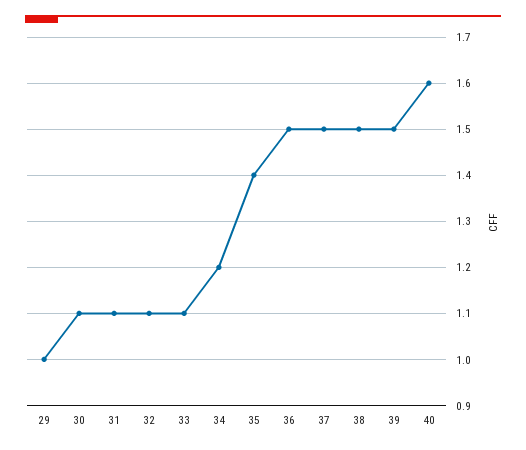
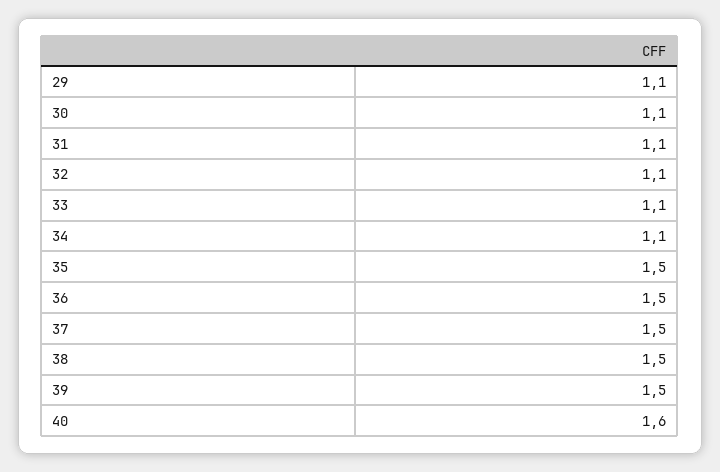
29: 1 -> 1.1
34: 1.2 -> 1.1
35: 1.4 -> 1.5

